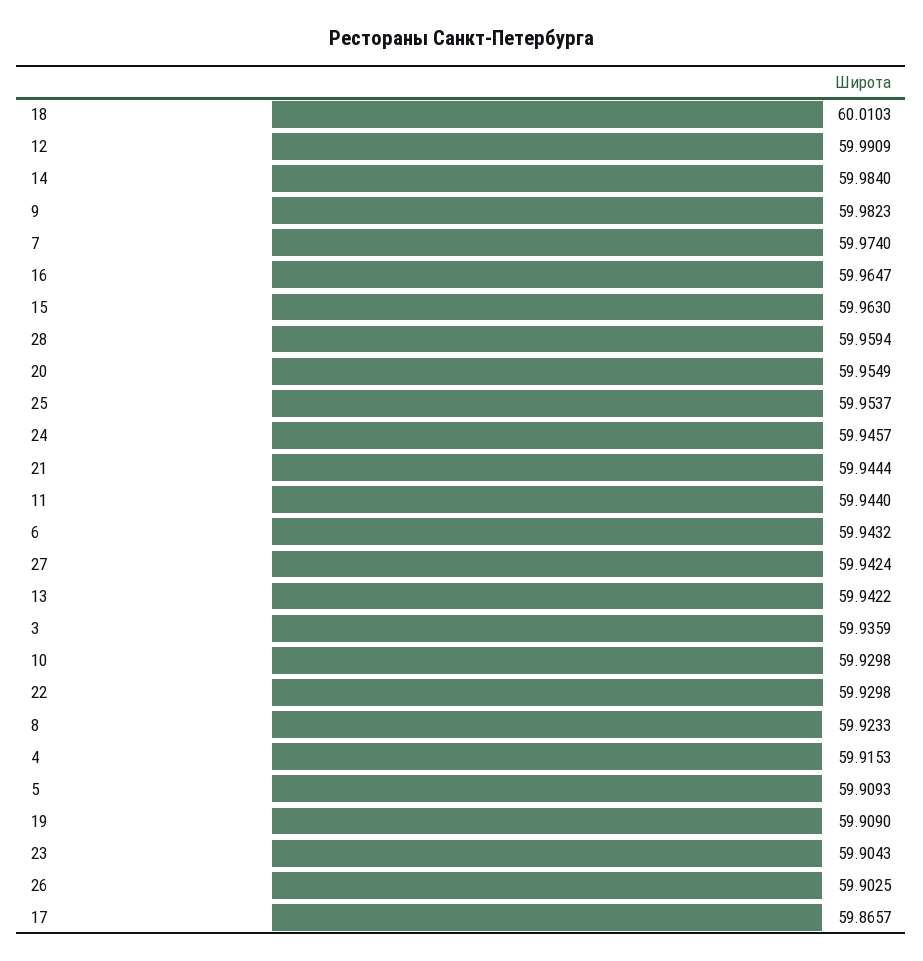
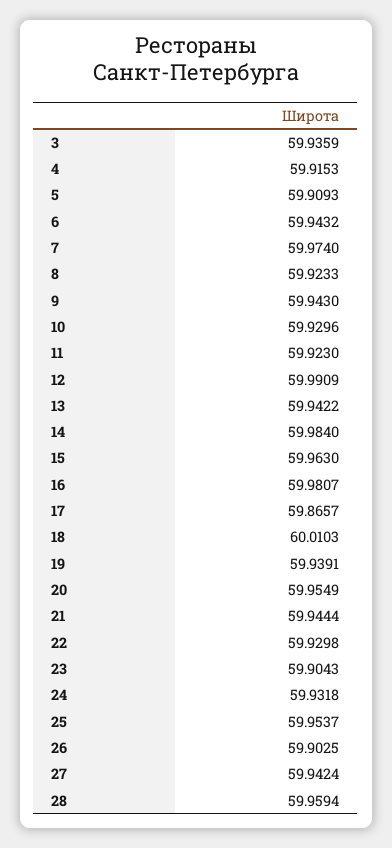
9: 59.9823 -> 59.943
16: 59.9647 -> 59.9807
24: 59.9457 -> 59.9318
11: 59.944 -> 59.923
10: 59.9298 -> 59.9296
19: 59.909 -> 59.9391

